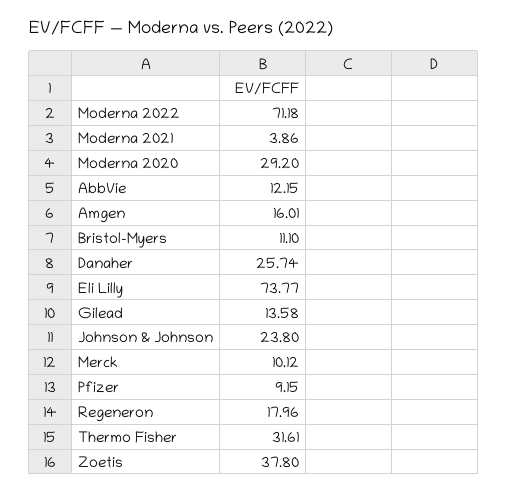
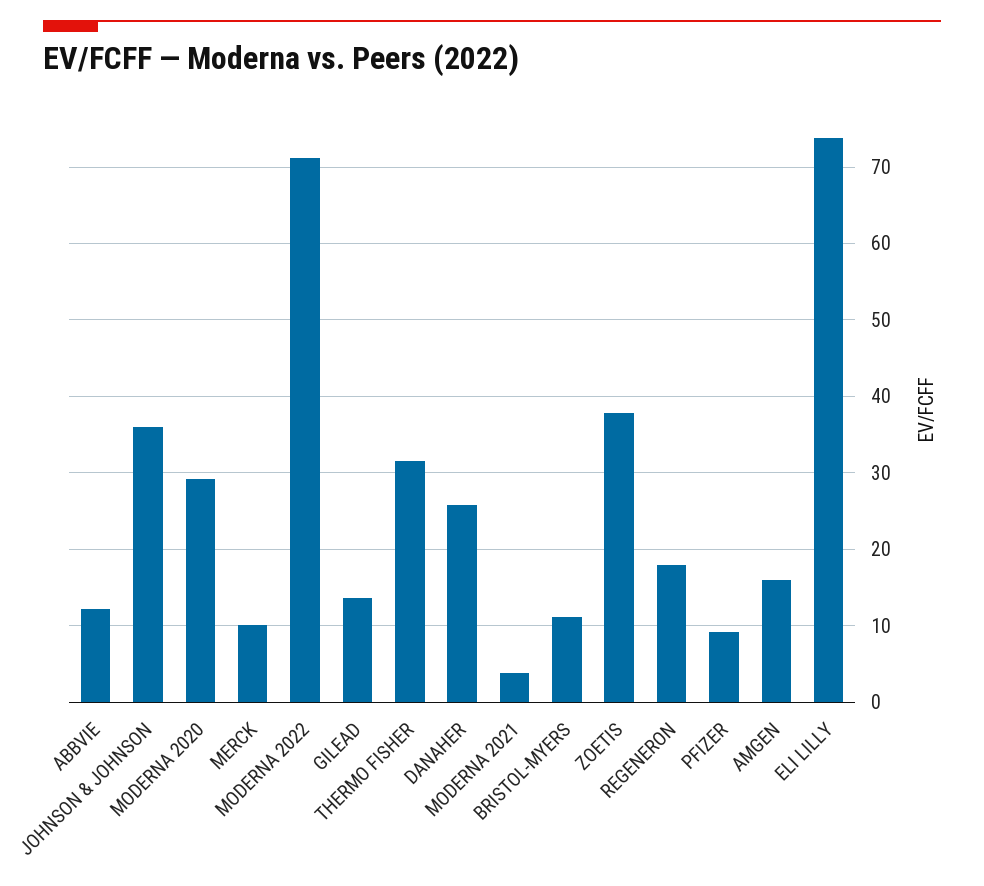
Johnson & Johnson: 23.8 -> 36

